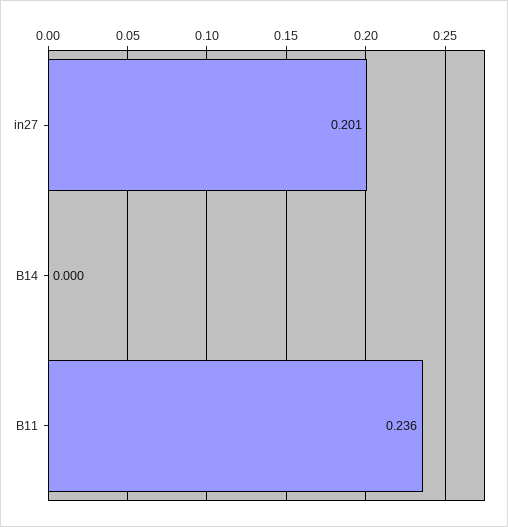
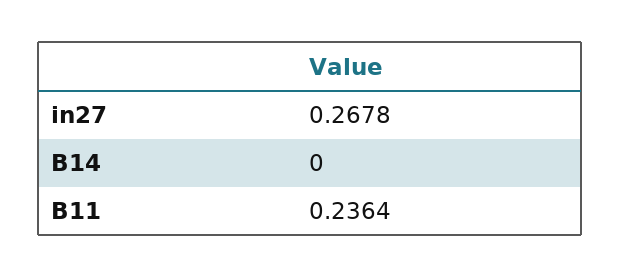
in27: 0.201 -> 0.2678

